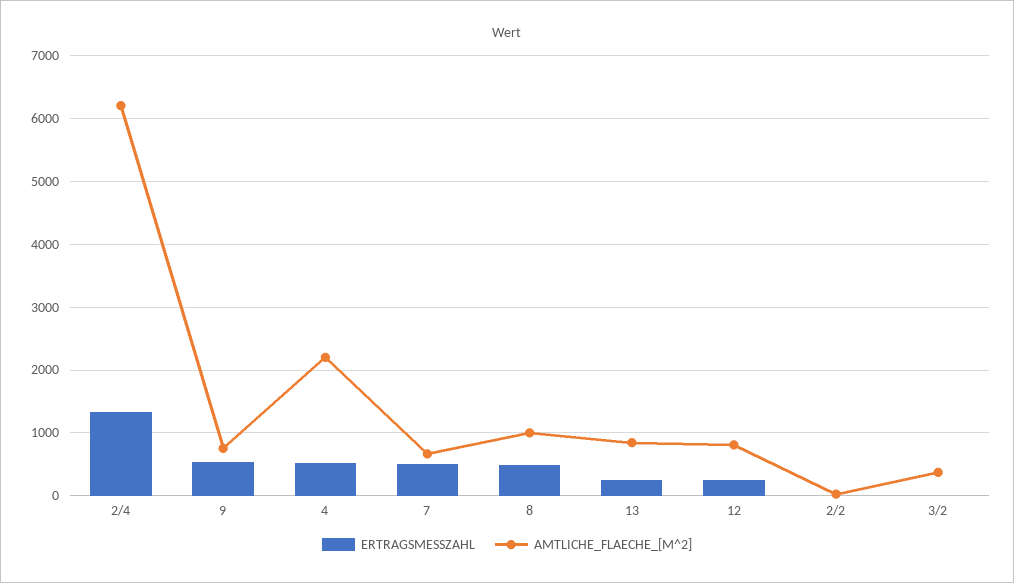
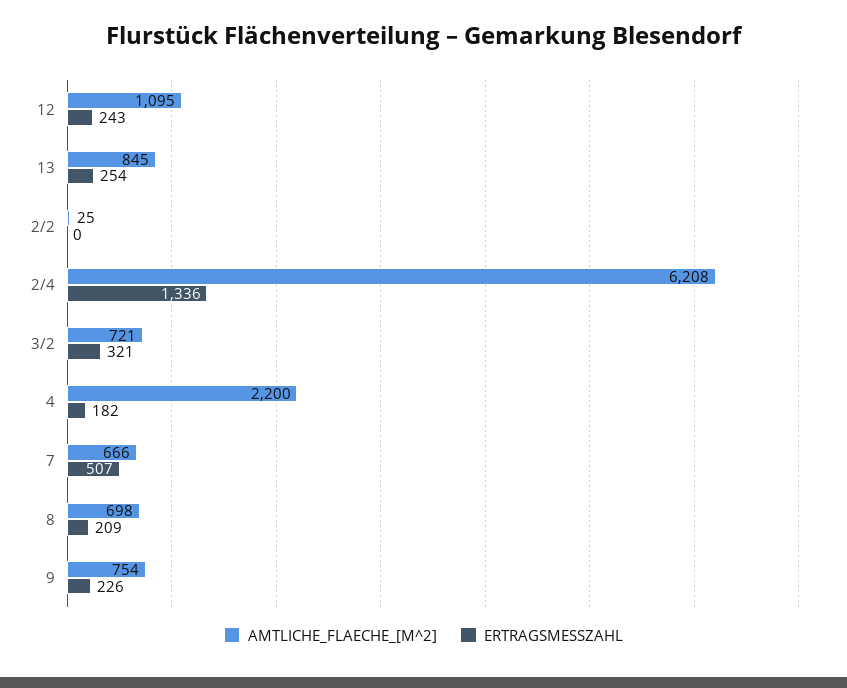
ERTRAGSMESSZAHL, 9: 500 -> 226
ERTRAGSMESSZAHL, 4: 500 -> 182
ERTRAGSMESSZAHL, 8: 500 -> 209
AMTLICHE_FLAECHE_[M^2], 8: 1000 -> 698
AMTLICHE_FLAECHE_[M^2], 12: 800 -> 1095
ERTRAGSMESSZAHL, 3/2: 0 -> 321
AMTLICHE_FLAECHE_[M^2], 3/2: 400 -> 721

